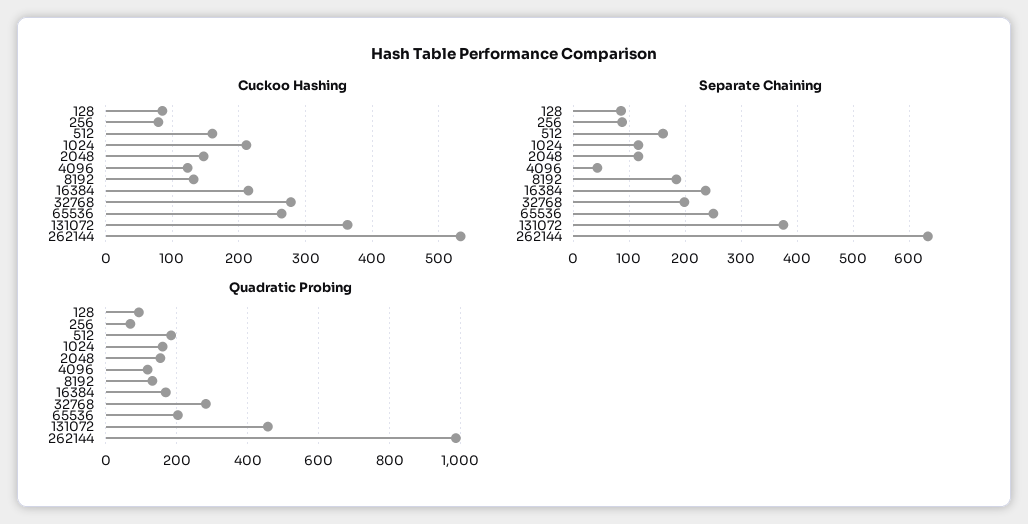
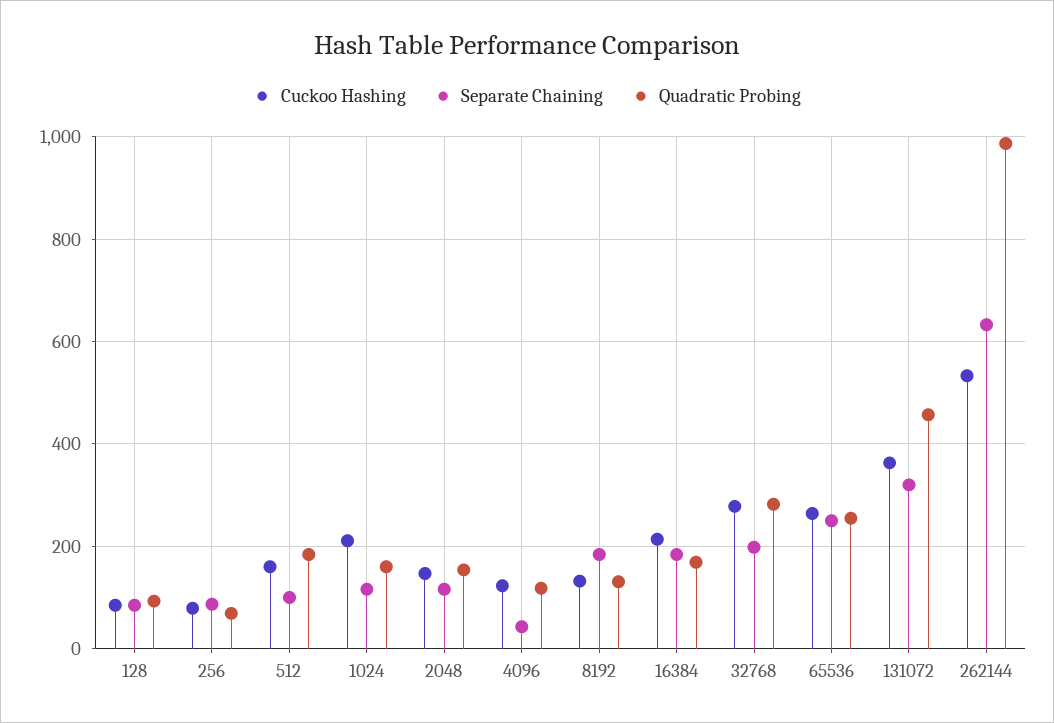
Separate Chaining, 512: 160 -> 100
Separate Chaining, 16384: 240 -> 180
Separate Chaining, 131072: 380 -> 320
Quadratic Probing, 65536: 200 -> 260

